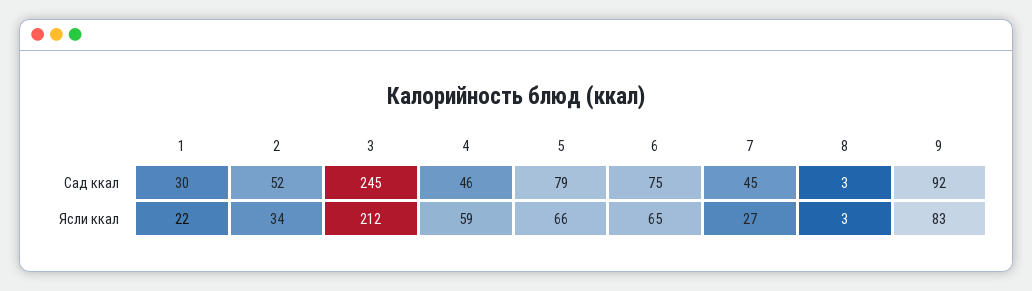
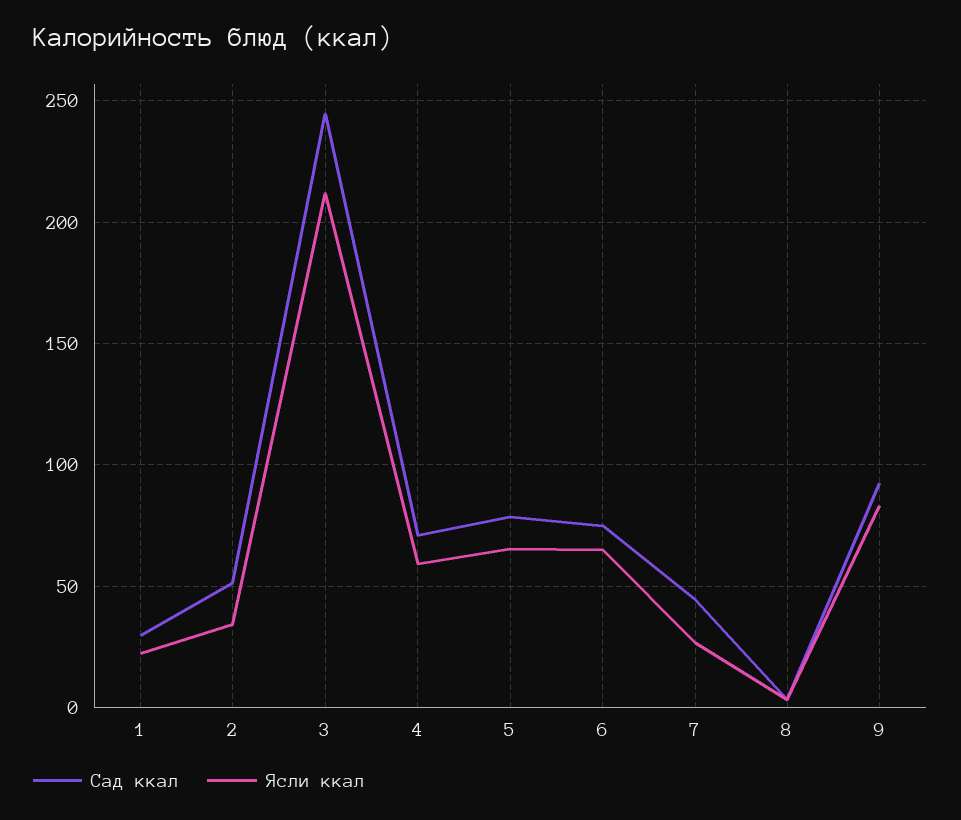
Сад ккал, 4: 46 -> 70

